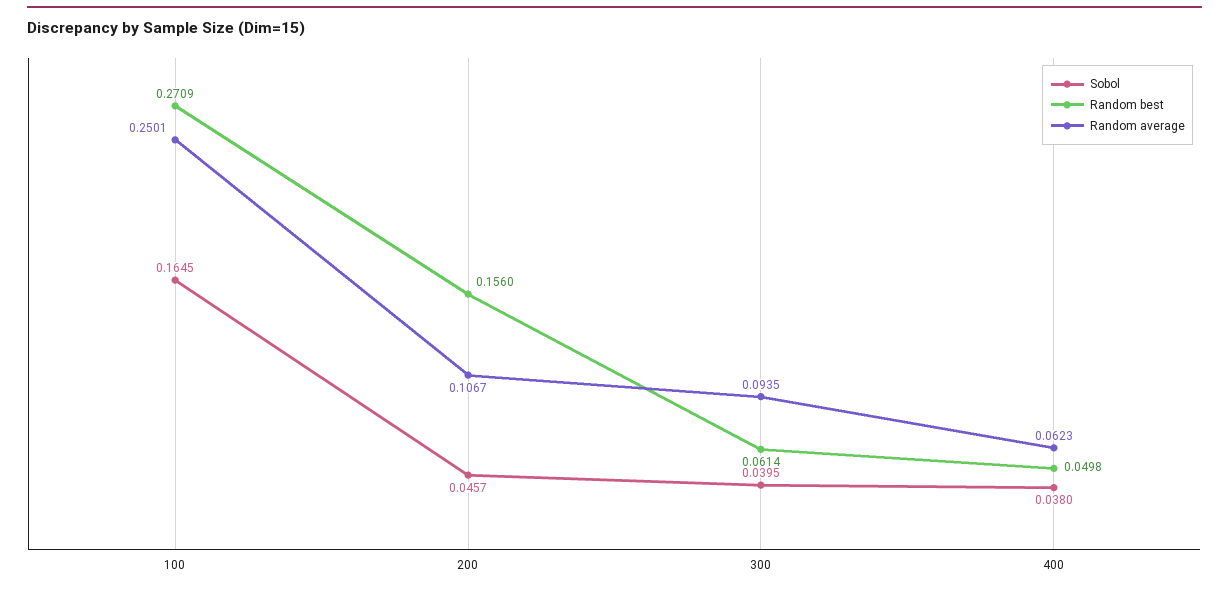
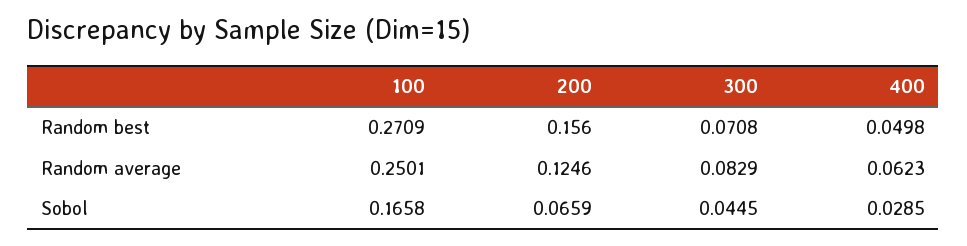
Sobol, 100: 0.1645 -> 0.1658
Sobol, 200: 0.0457 -> 0.0659
Random average, 200: 0.1067 -> 0.1246
Sobol, 300: 0.0395 -> 0.0445
Random best, 300: 0.0614 -> 0.0708
Random average, 300: 0.0935 -> 0.0829
Sobol, 400: 0.038 -> 0.0285

